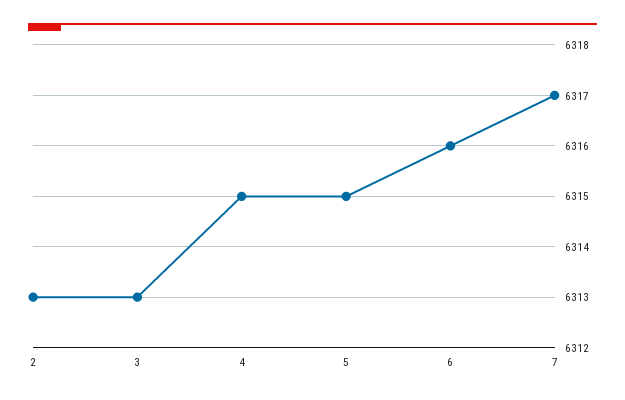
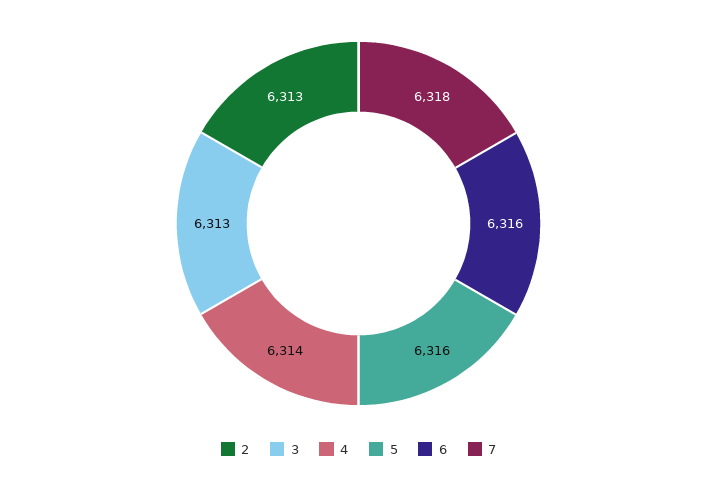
4: 6315 -> 6314
5: 6315 -> 6316
7: 6317 -> 6318

